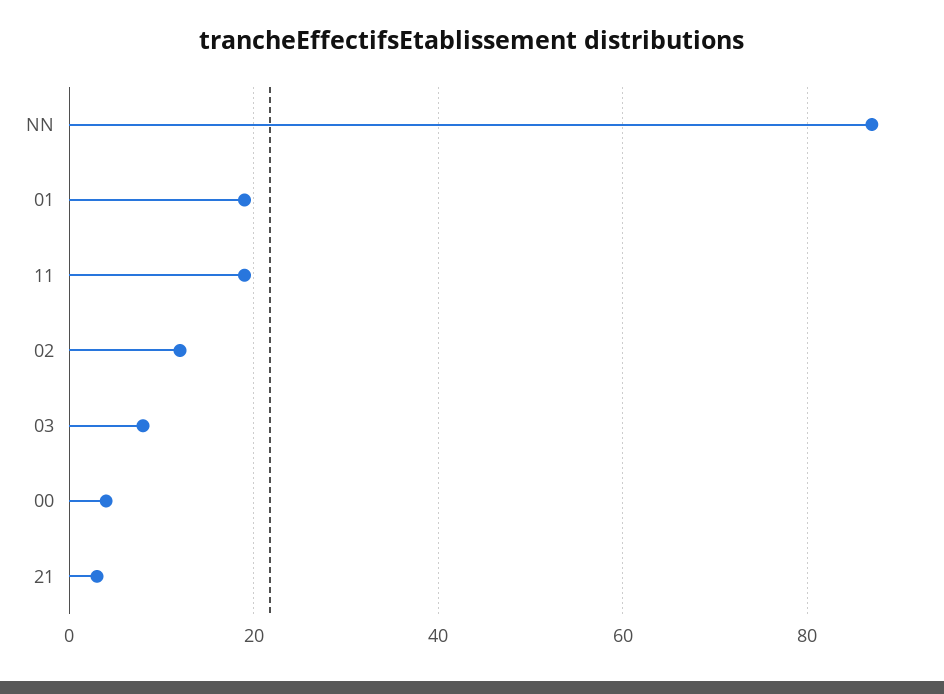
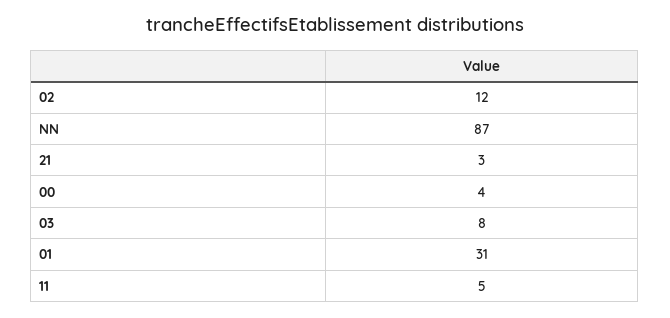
01: 20 -> 31
11: 20 -> 5

